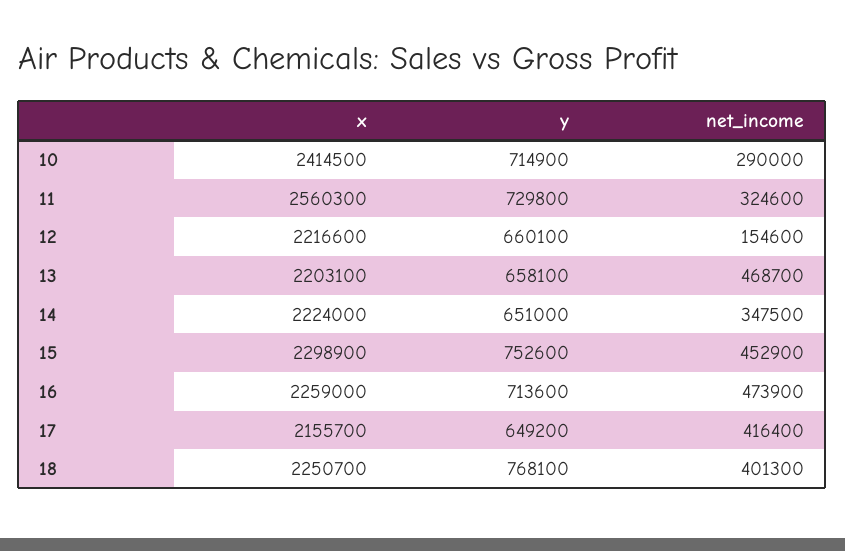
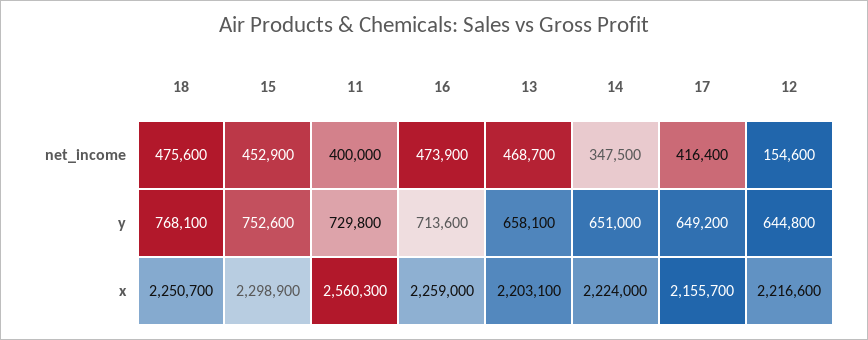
x, 10: 2414500 -> none
y, 10: 714900 -> none
net_income, 10: 290000 -> none
net_income, 11: 324600 -> 400000
y, 12: 660100 -> 644800
net_income, 18: 401300 -> 475600

